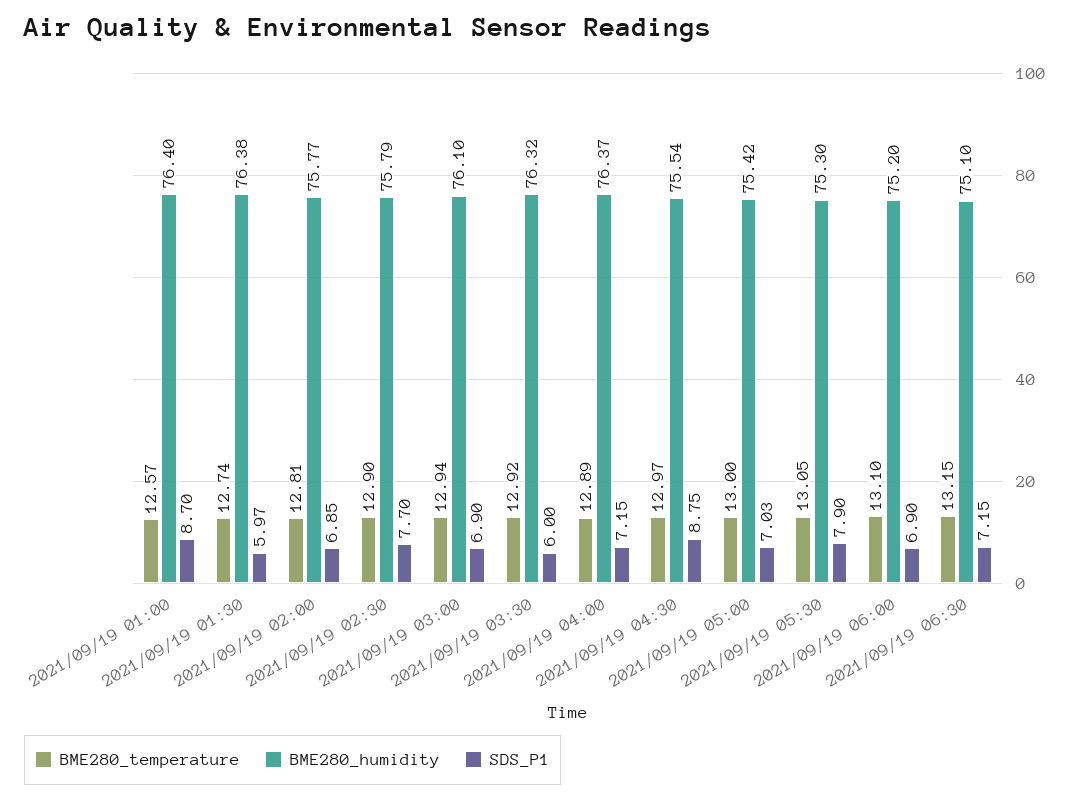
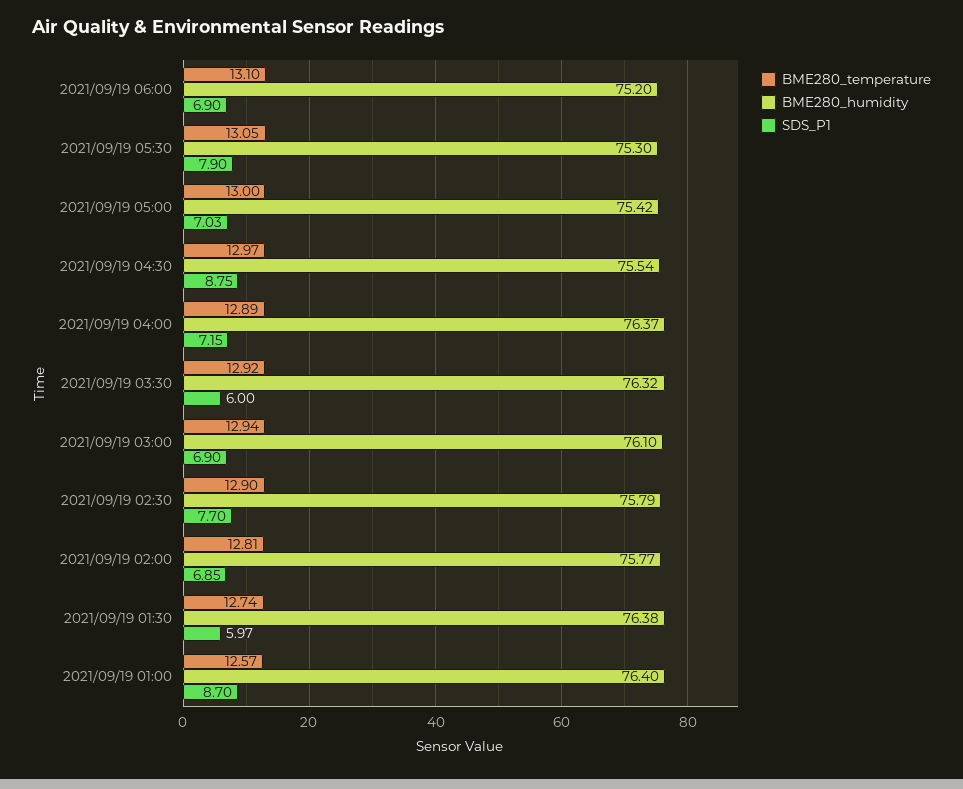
BME280_temperature, 2021/09/19 06:30: 13.15 -> none
BME280_humidity, 2021/09/19 06:30: 75.1 -> none
SDS_P1, 2021/09/19 06:30: 7.15 -> none

